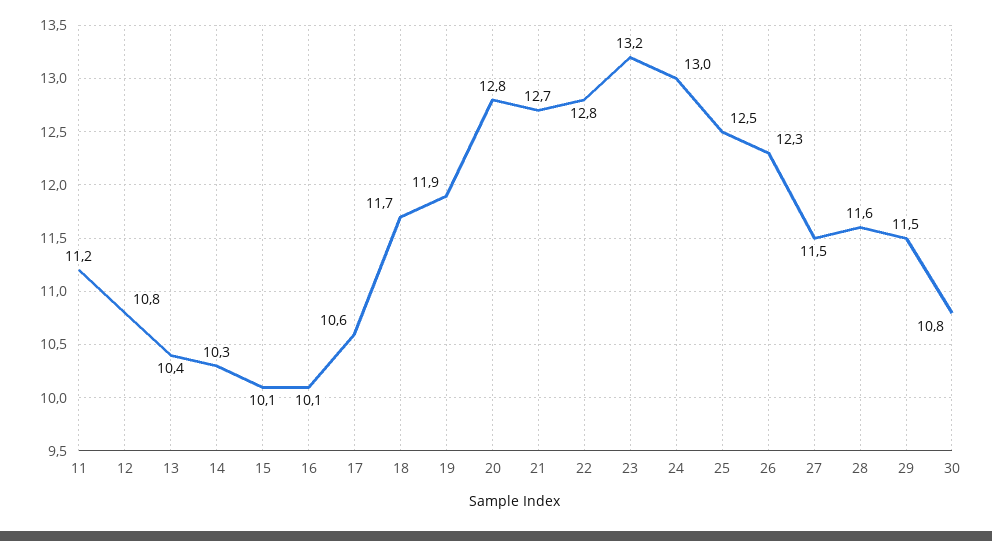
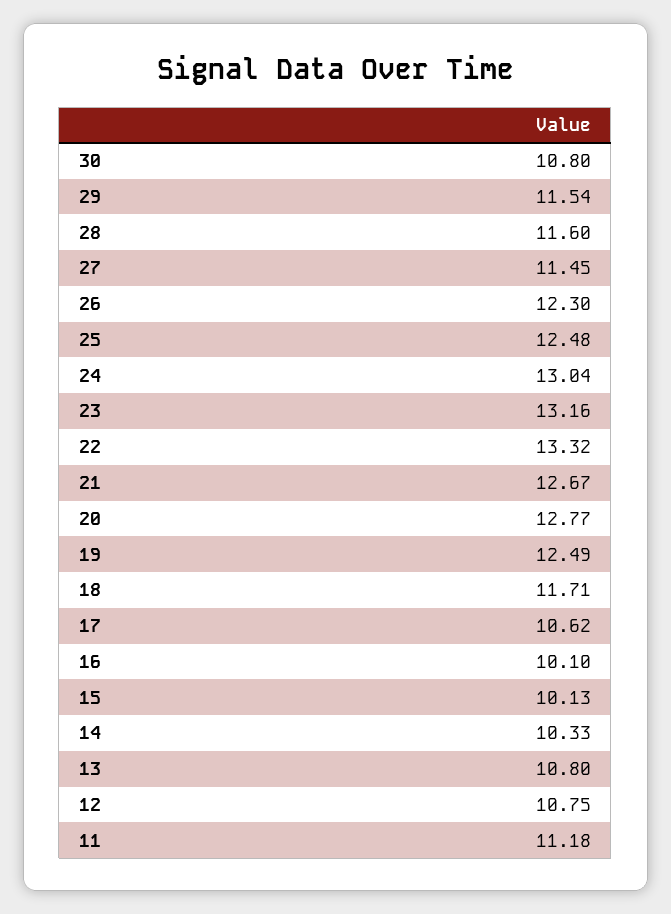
13: 10.4 -> 10.8
19: 11.9 -> 12.49
22: 12.8 -> 13.32

